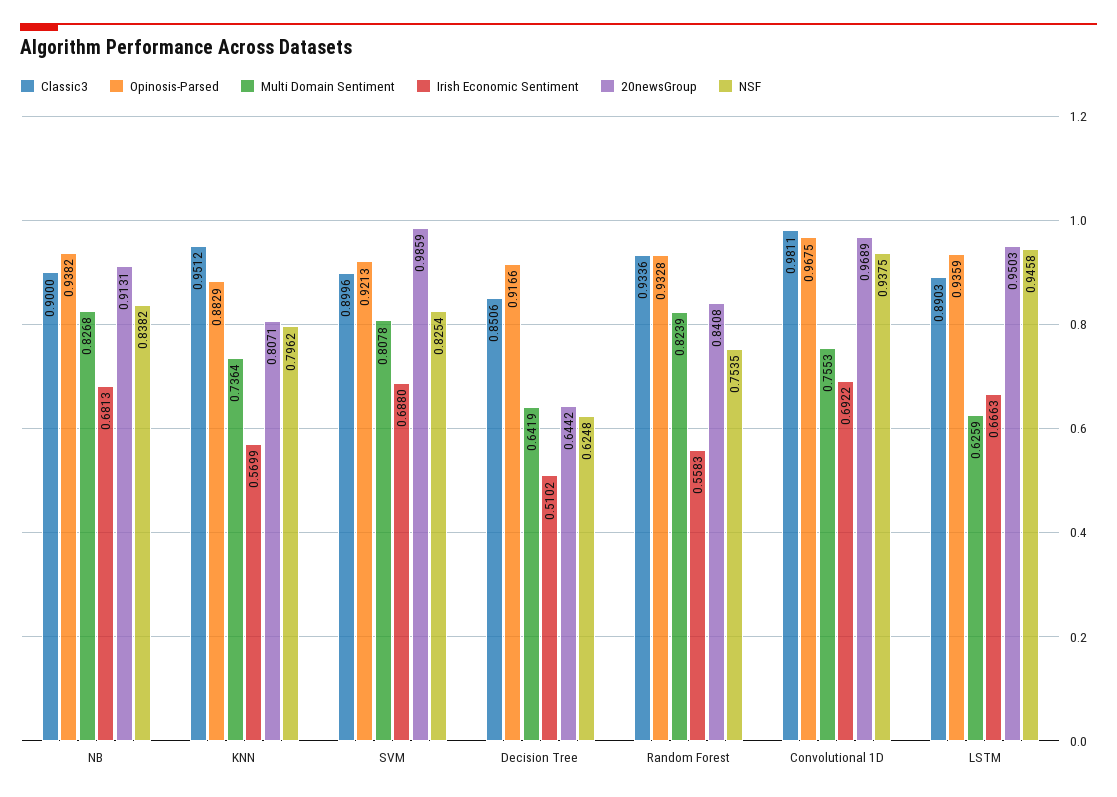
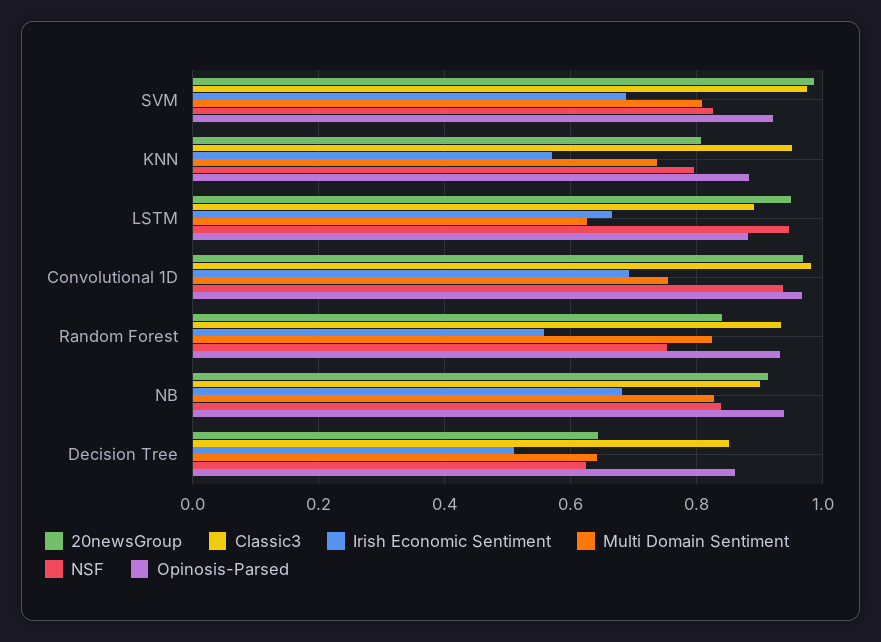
Classic3, SVM: 0.8996 -> 0.98
Opinosis-Parsed, Decision Tree: 0.9166 -> 0.86
Opinosis-Parsed, LSTM: 0.9359 -> 0.88

